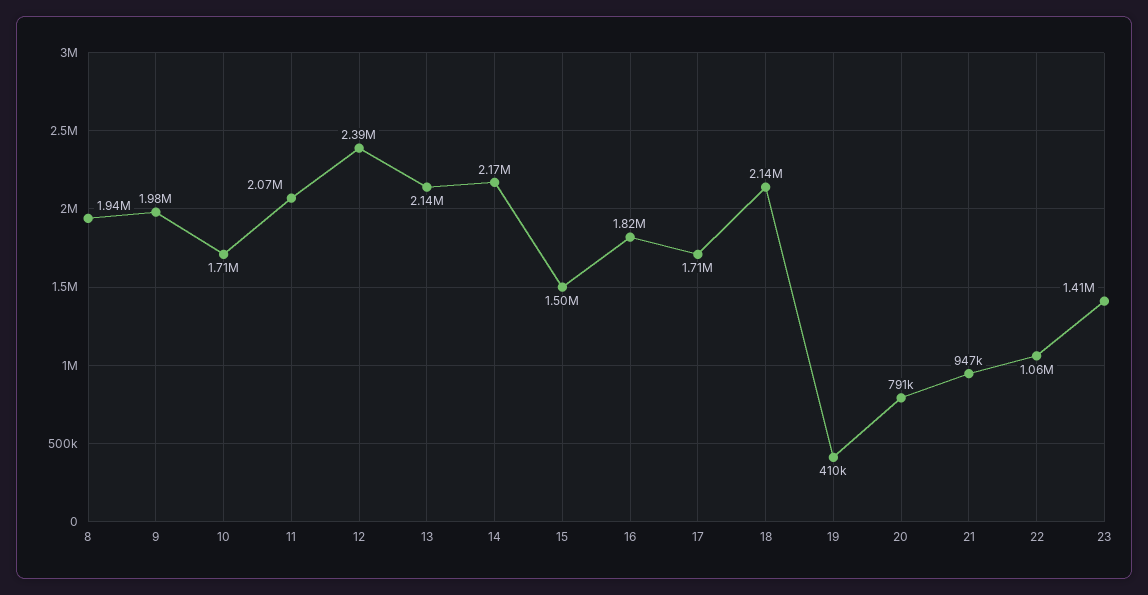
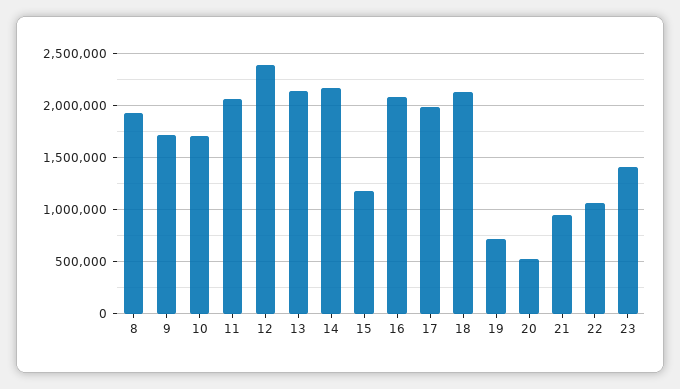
9: 1980000 -> 1700000
15: 1500000 -> 1200000
16: 1820000 -> 2100000
17: 1710000 -> 2000000
19: 410000 -> 700000
20: 791000 -> 500000

